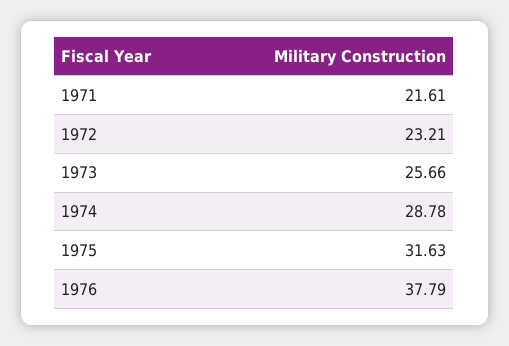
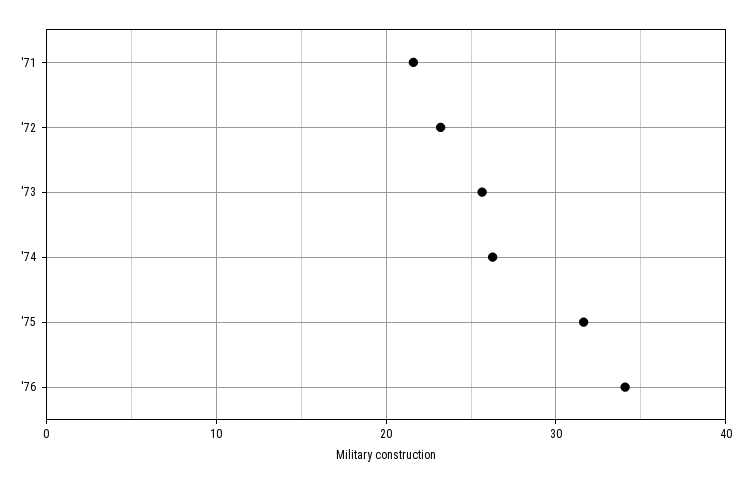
1974: 28.78 -> 26
1976: 37.79 -> 34

